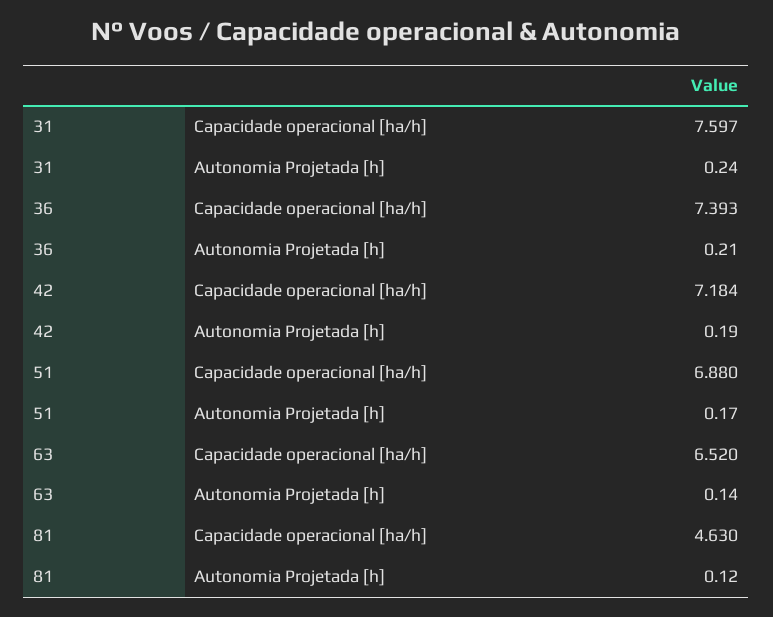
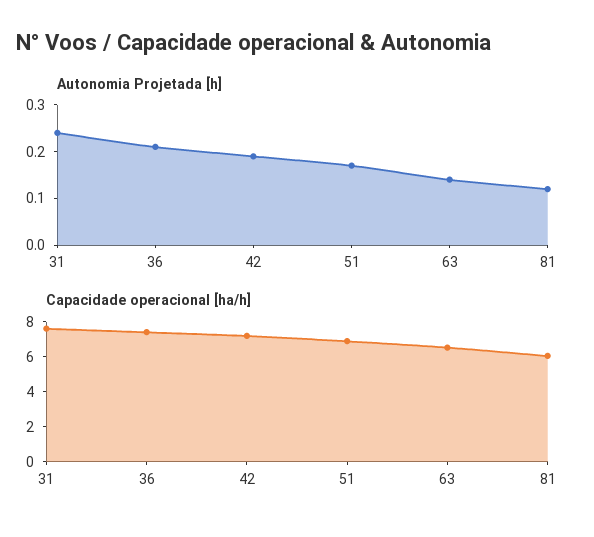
Capacidade operacional [ha/h], 81: 4.63 -> 6

